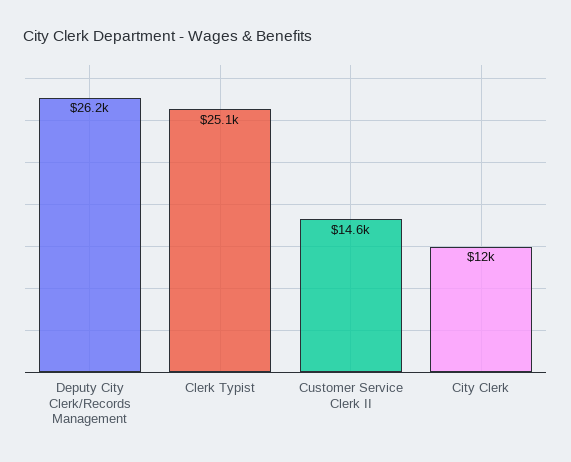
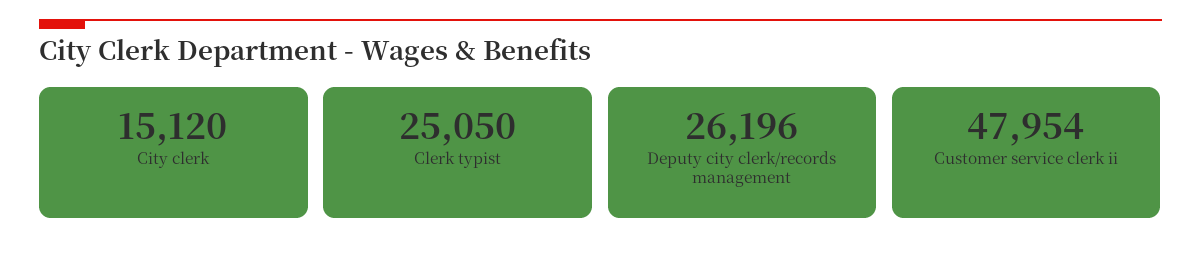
Customer Service Clerk II: 14600 -> 47954
City Clerk: 12000 -> 15120

